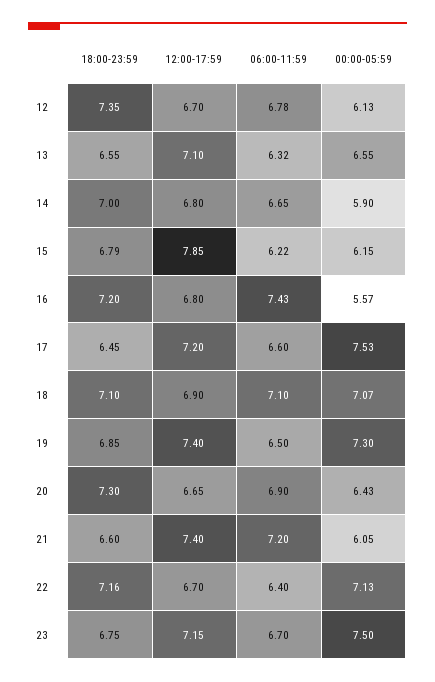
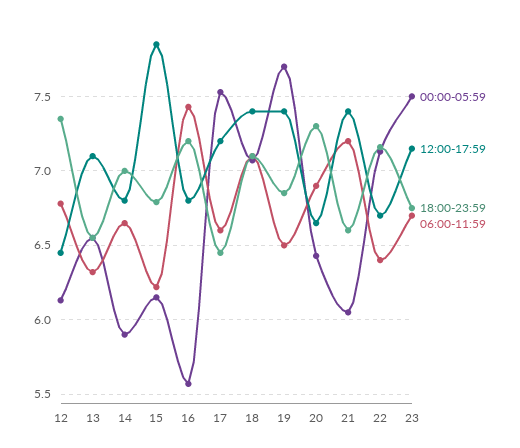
12:00-17:59, 12: 6.7 -> 6.45
12:00-17:59, 18: 6.9 -> 7.4
00:00-05:59, 19: 7.3 -> 7.7

